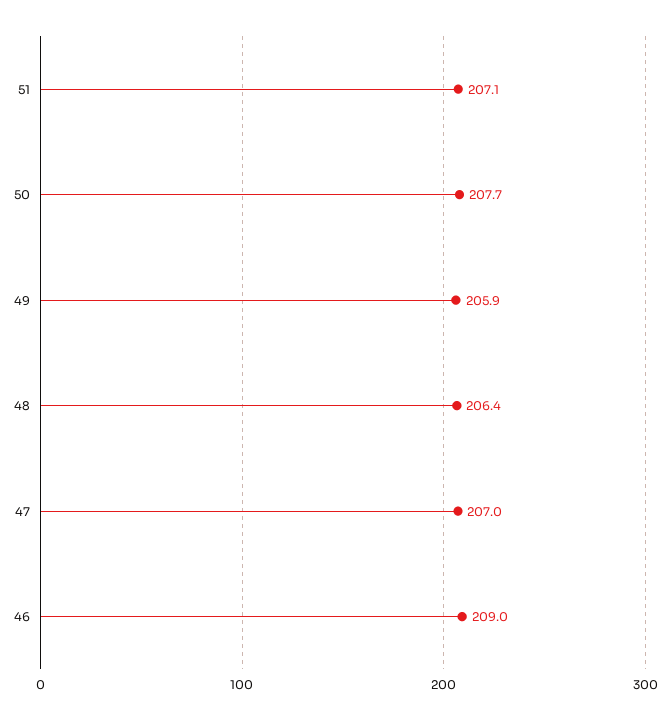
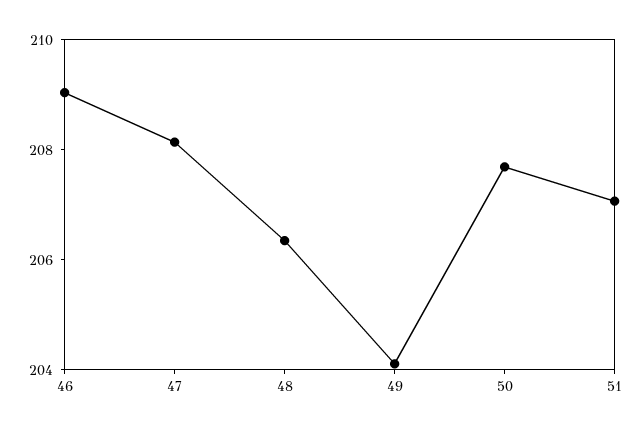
49: 205.9 -> 204
47: 207 -> 208

